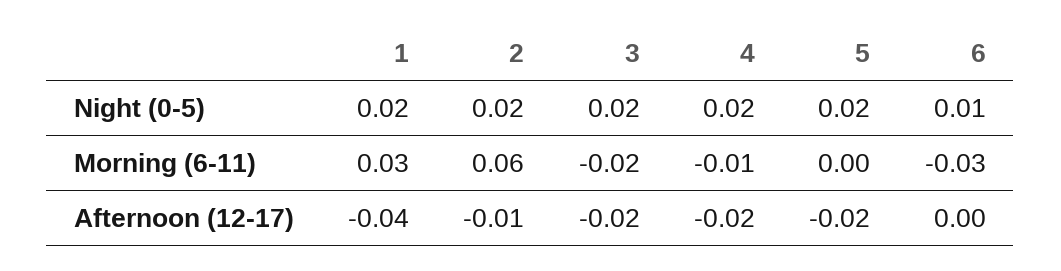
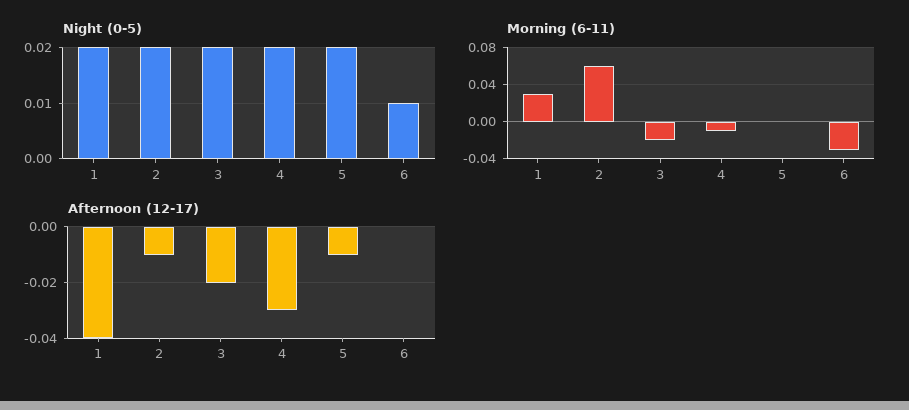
Afternoon (12-17), 4: -0.02 -> -0.03
Afternoon (12-17), 5: -0.02 -> -0.01

